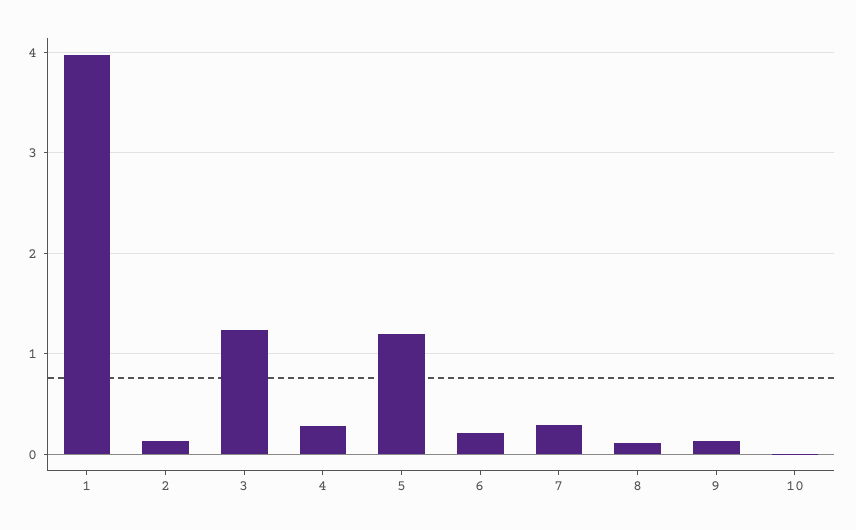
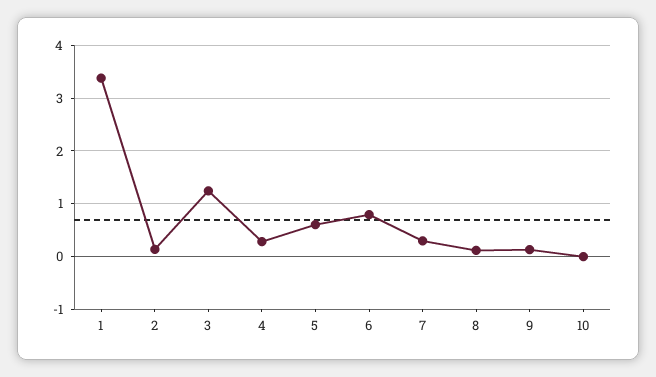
1: 4 -> 3.4
5: 1.2 -> 0.6
6: 0.2 -> 0.8

